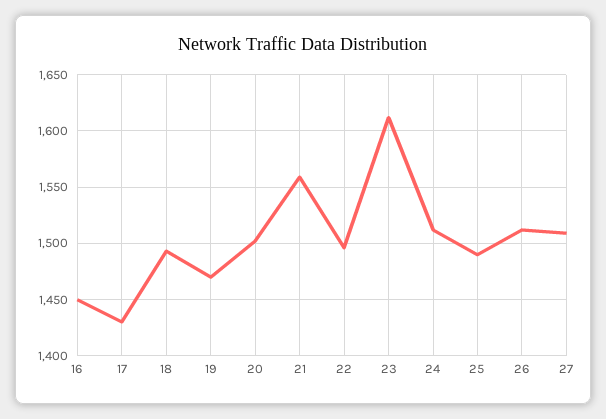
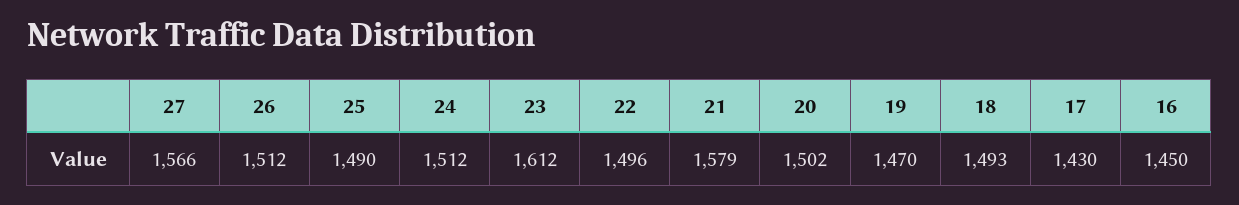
21: 1560 -> 1579
27: 1510 -> 1566

